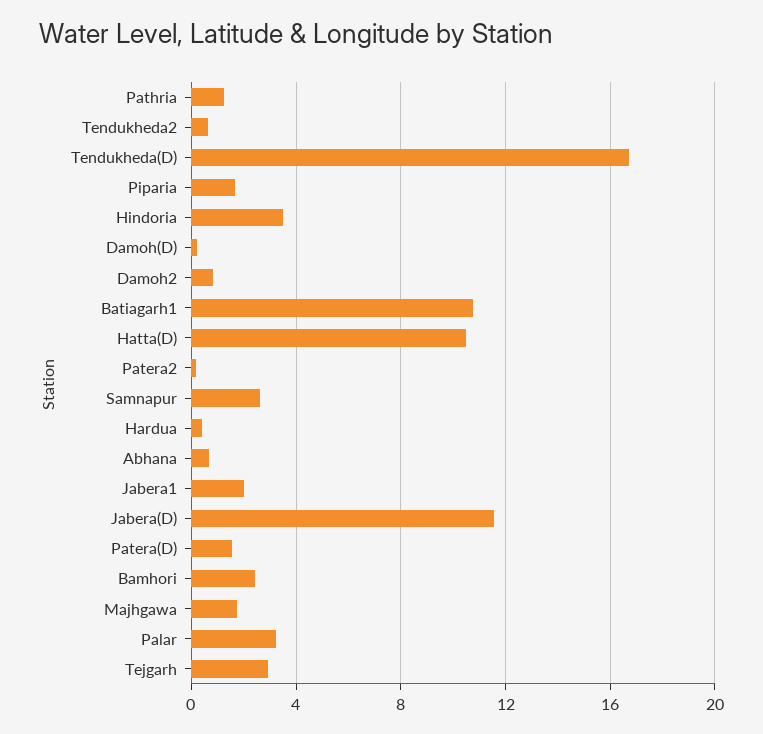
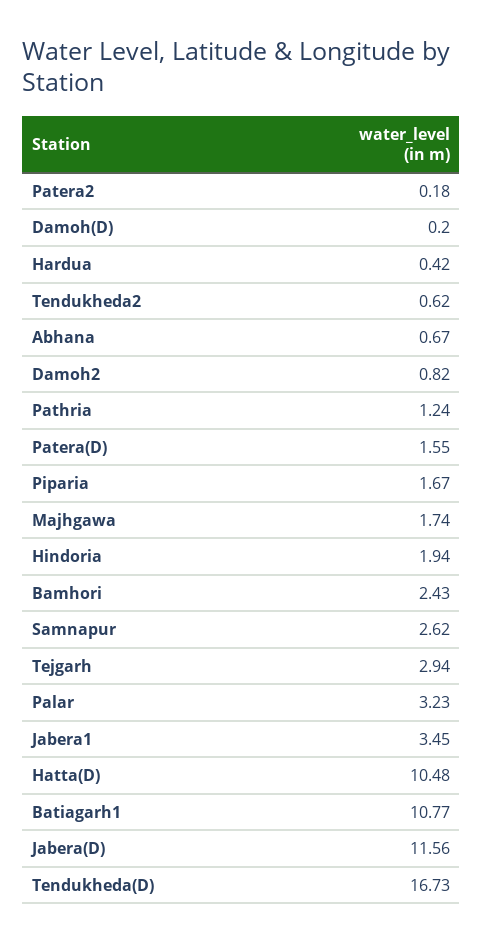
Hindoria: 3.5 -> 1.94
Jabera1: 2 -> 3.45

